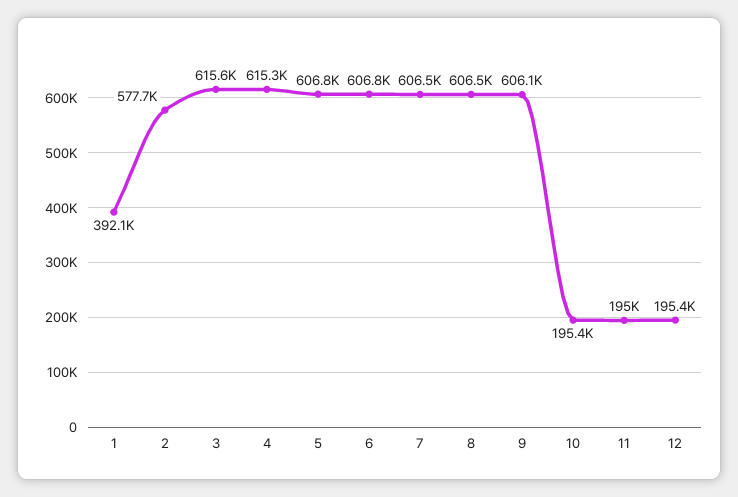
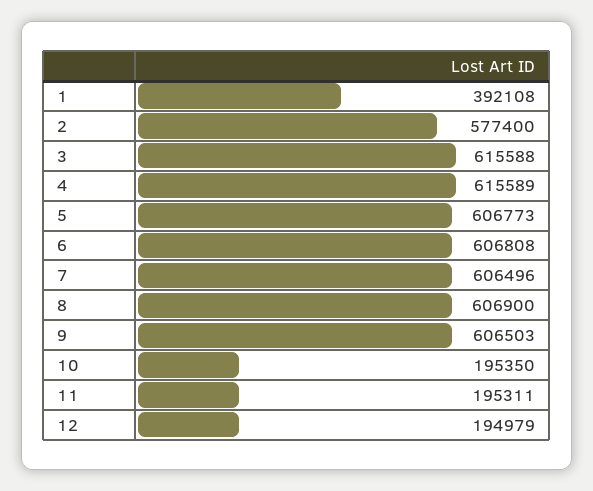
2: 577700 -> 577400
4: 615300 -> 615589
8: 606500 -> 606900
9: 606100 -> 606503
11: 195000 -> 195311
12: 195400 -> 194979

